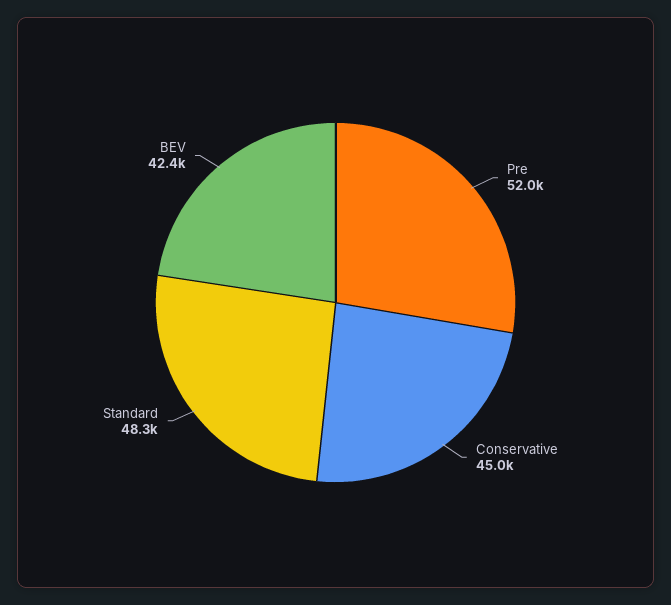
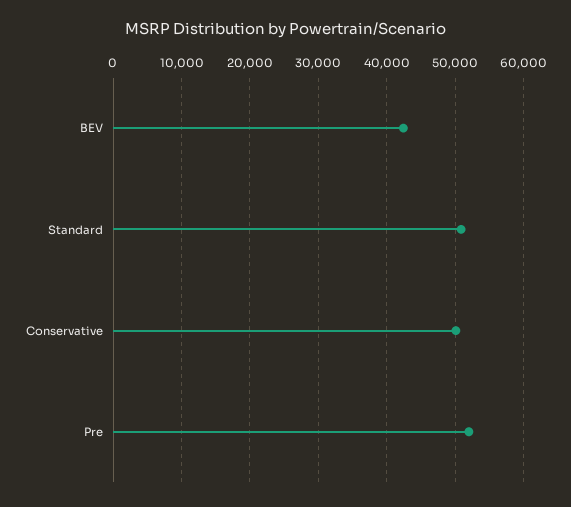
Conservative: 45000 -> 50000
Standard: 48300 -> 51000

